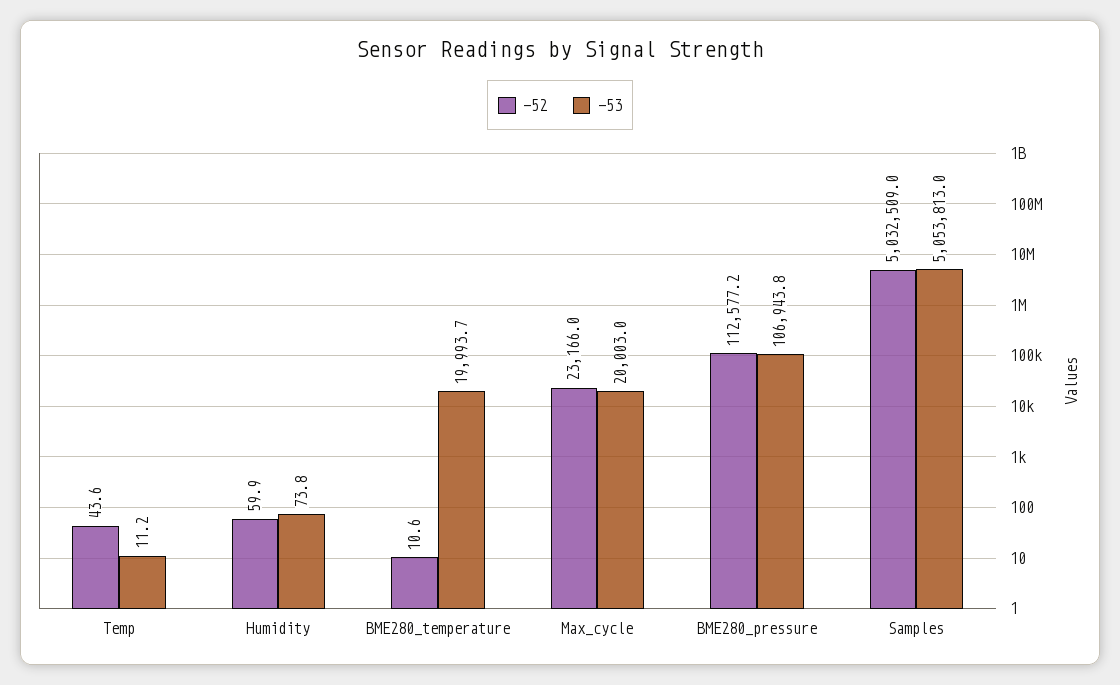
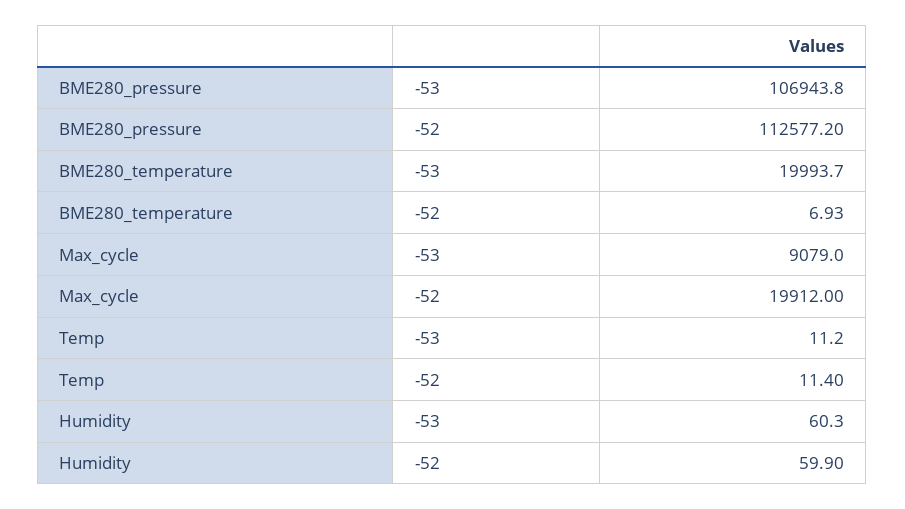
-52, Temp: 43.6 -> 11.4
-53, Humidity: 73.8 -> 60.3
-52, BME280_temperature: 10.6 -> 6.93
-52, Max_cycle: 23166 -> 19912
-53, Max_cycle: 20003 -> 9079
-52, Samples: 5032509 -> none
-53, Samples: 5053813 -> none

